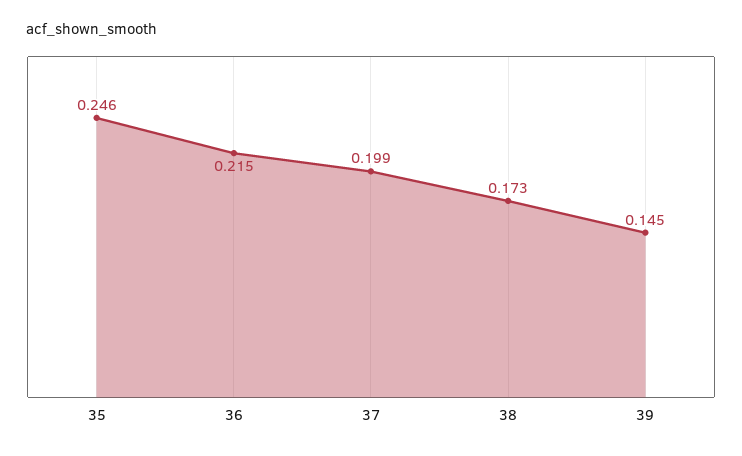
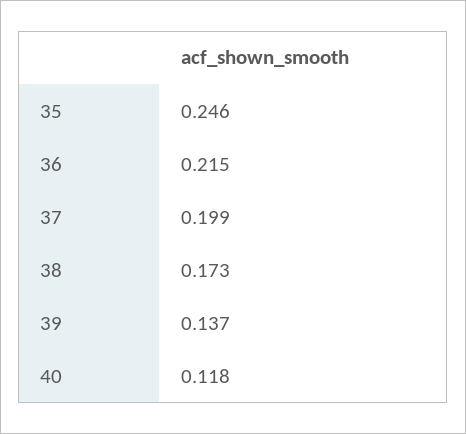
39: 0.145 -> 0.137
40: none -> 0.118

